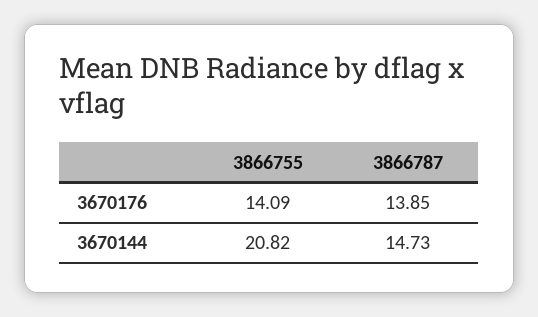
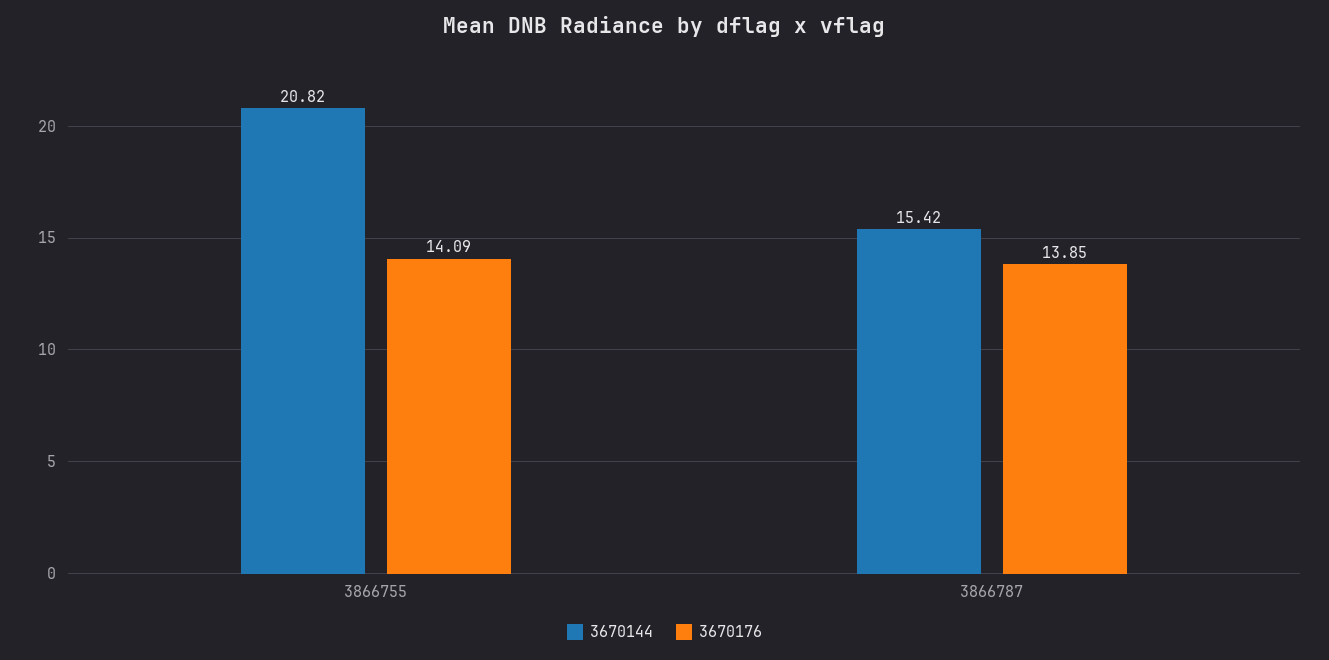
3670144, 3866787: 14.73 -> 15.42

